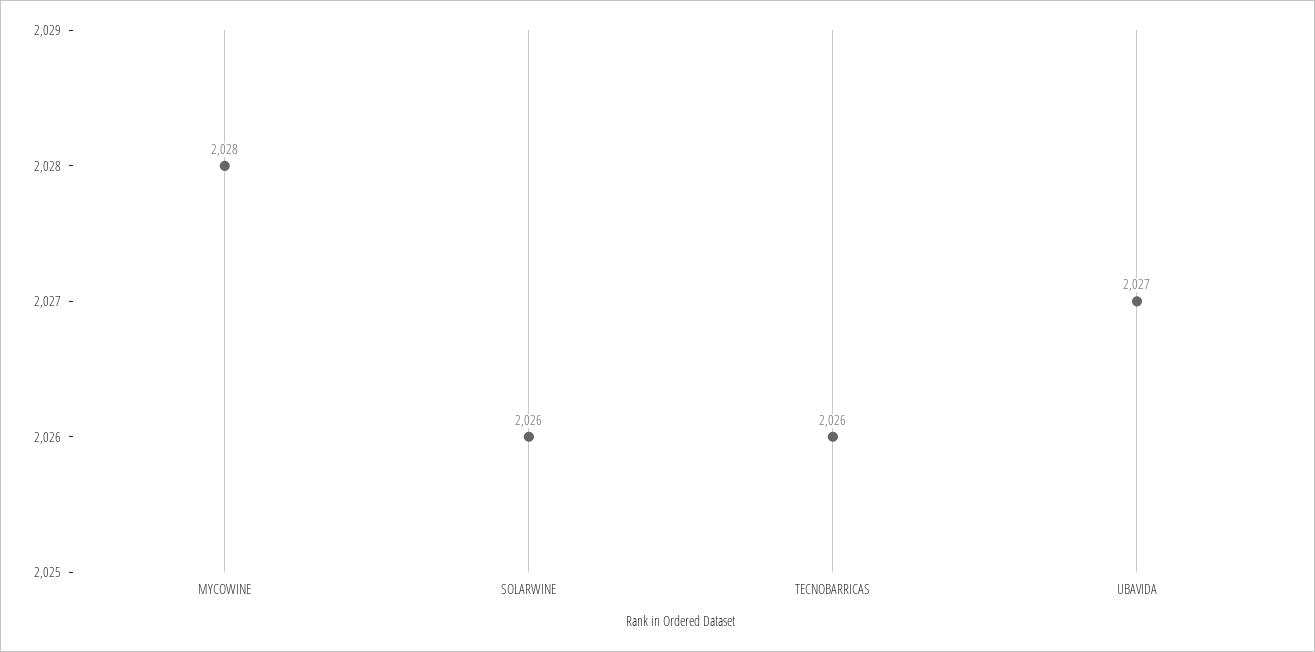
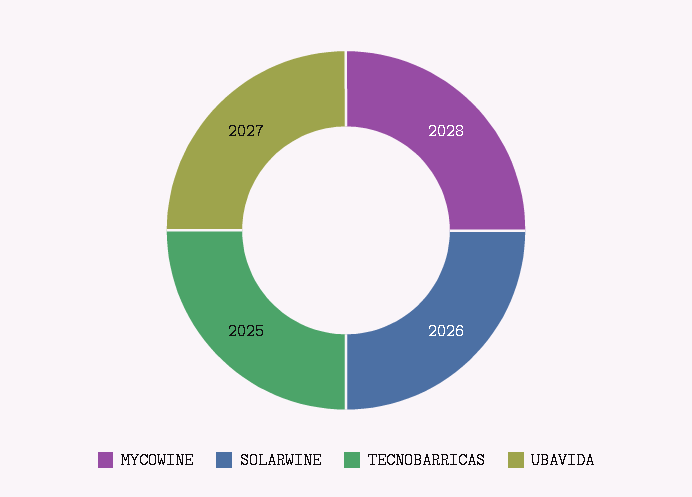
TECNOBARRICAS: 2026 -> 2025

